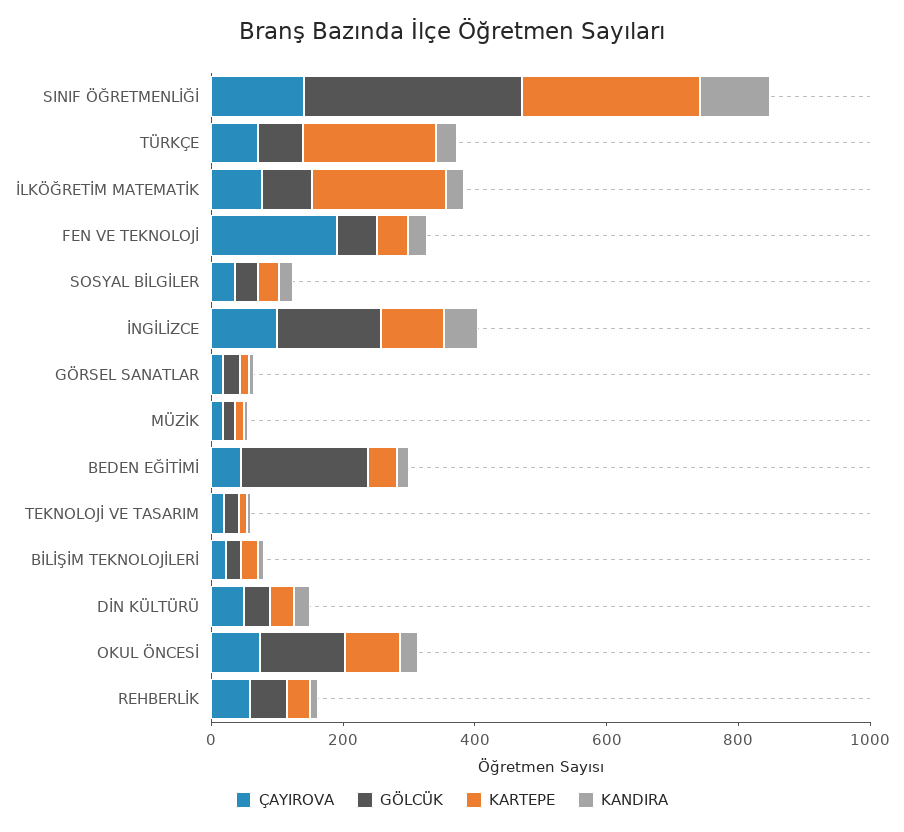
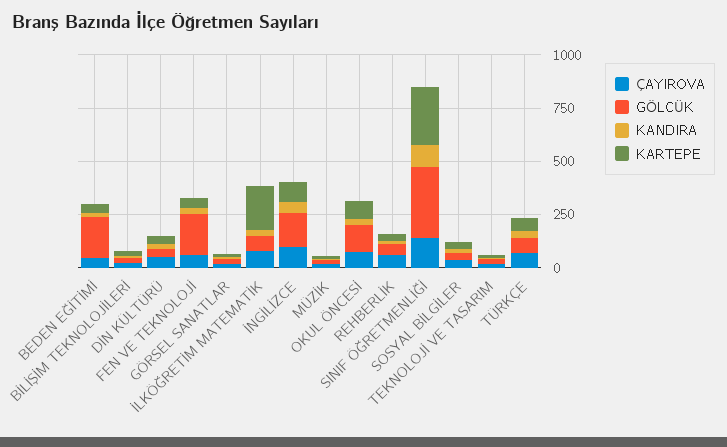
KARTEPE, TÜRKÇE: 200 -> 50
ÇAYIROVA, FEN VE TEKNOLOJİ: 200 -> 50
GÖLCÜK, FEN VE TEKNOLOJİ: 50 -> 200

